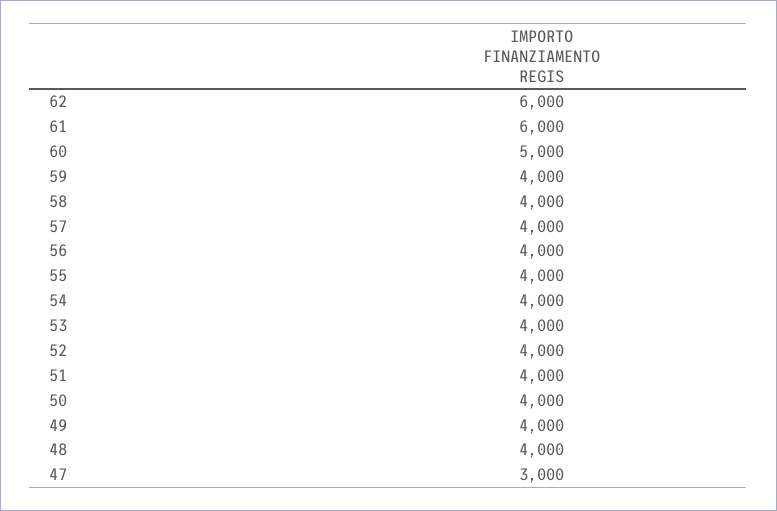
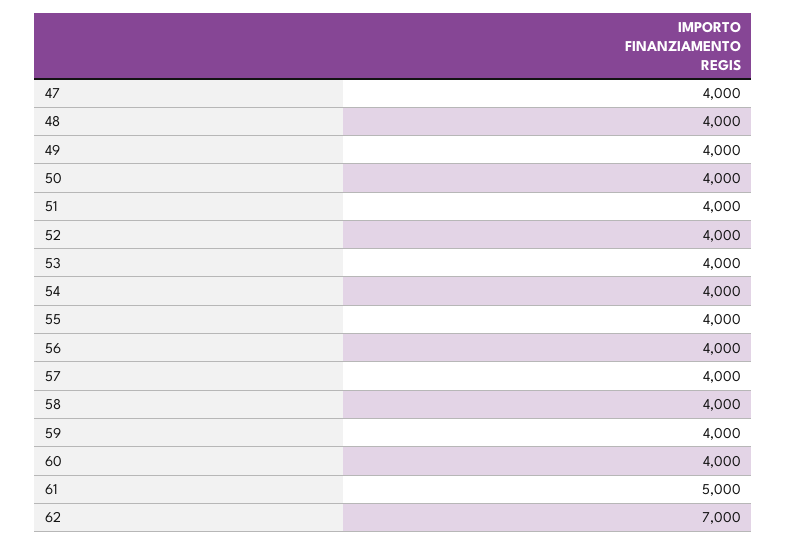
62: 6000 -> 7000
61: 6000 -> 5000
60: 5000 -> 4000
47: 3000 -> 4000

